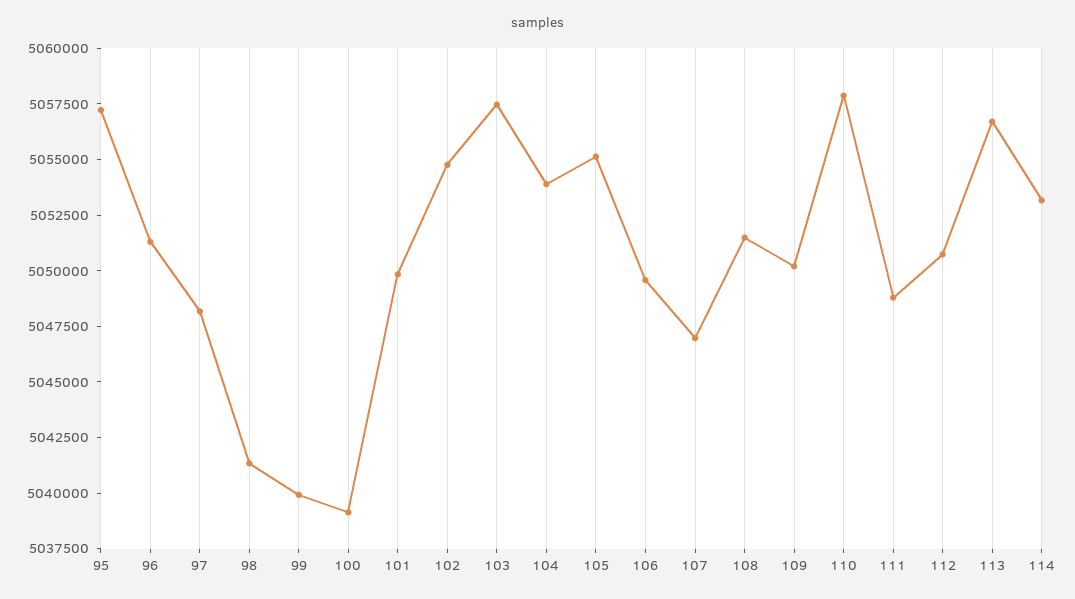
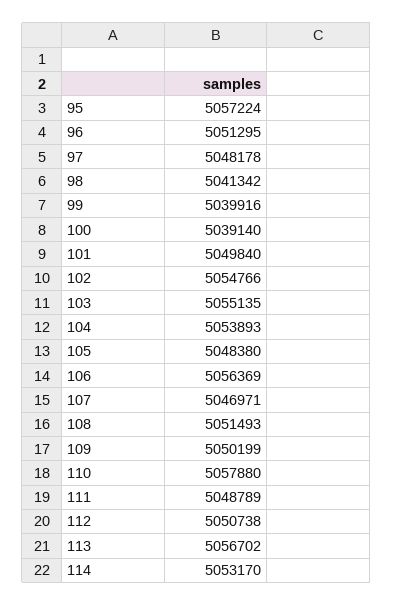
103: 5057500 -> 5055135
105: 5055000 -> 5048380
106: 5049500 -> 5056369

